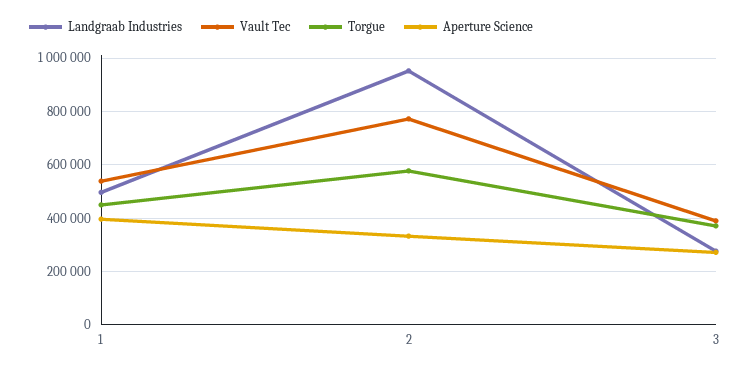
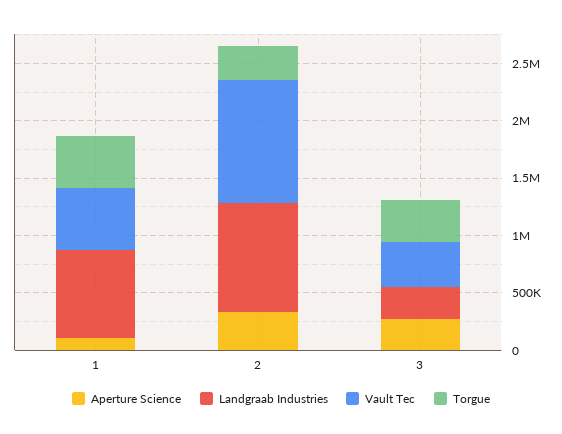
Landgraab Industries, 1: 500000 -> 800000
Aperture Science, 1: 400000 -> 100000
Vault Tec, 2: 775000 -> 1100000
Torgue, 2: 575000 -> 300000

